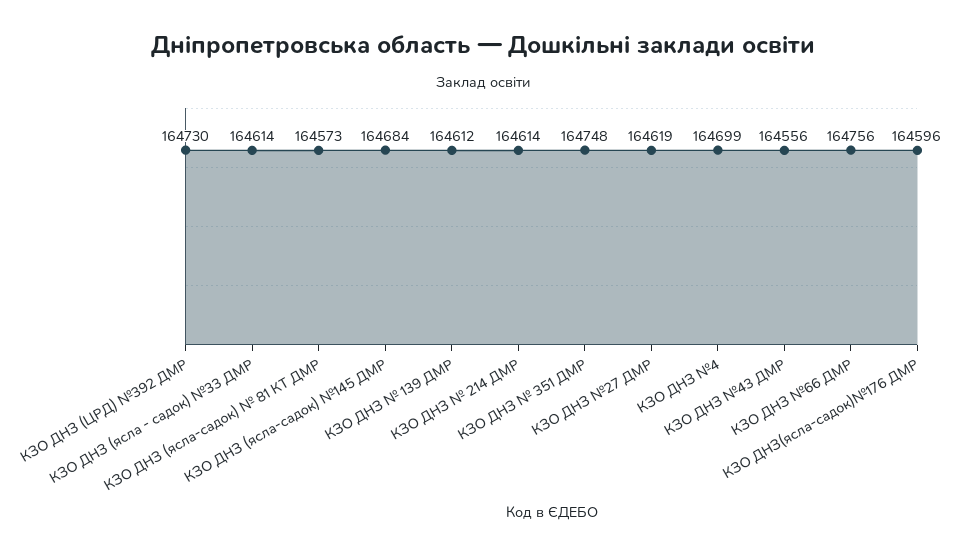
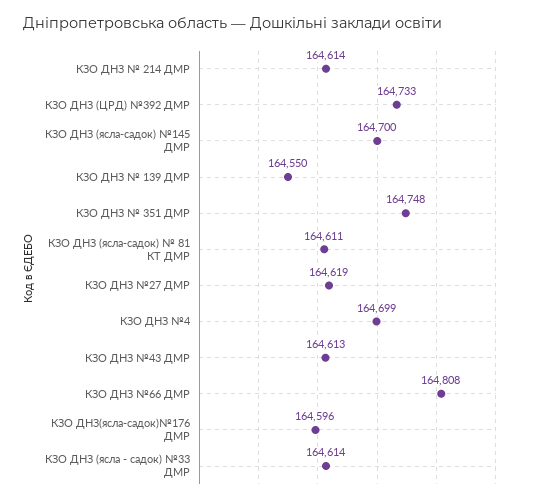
КЗО ДНЗ (ЦРД) №392 ДМР: 164730 -> 164733
КЗО ДНЗ (ясла-садок) № 81 КТ ДМР: 164573 -> 164611
КЗО ДНЗ (ясла-садок) №145 ДМР: 164684 -> 164700
КЗО ДНЗ № 139 ДМР: 164612 -> 164550
КЗО ДНЗ №43 ДМР: 164556 -> 164613
КЗО ДНЗ №66 ДМР: 164756 -> 164808

